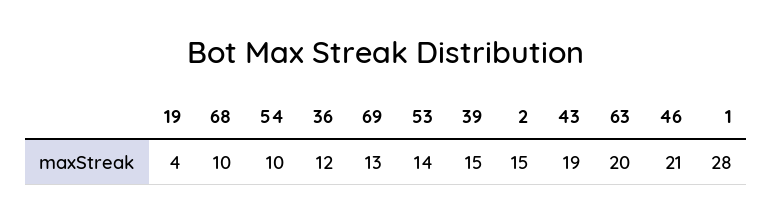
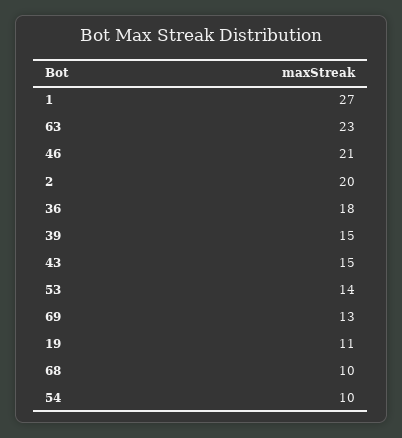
19: 4 -> 11
36: 12 -> 18
2: 15 -> 20
43: 19 -> 15
63: 20 -> 23
1: 28 -> 27

